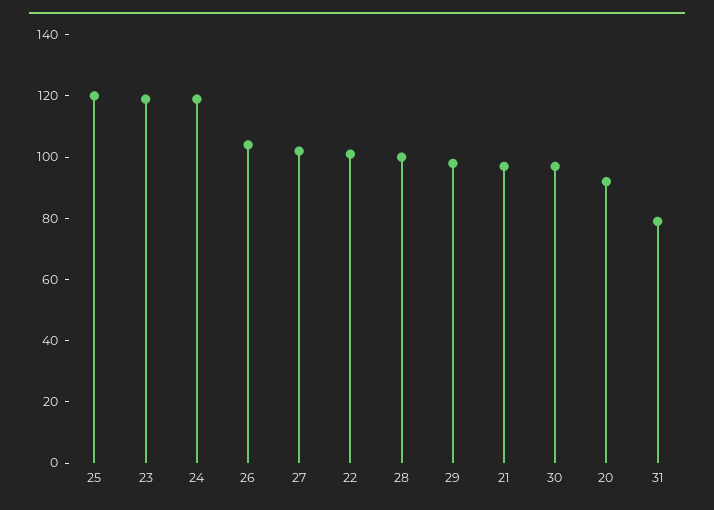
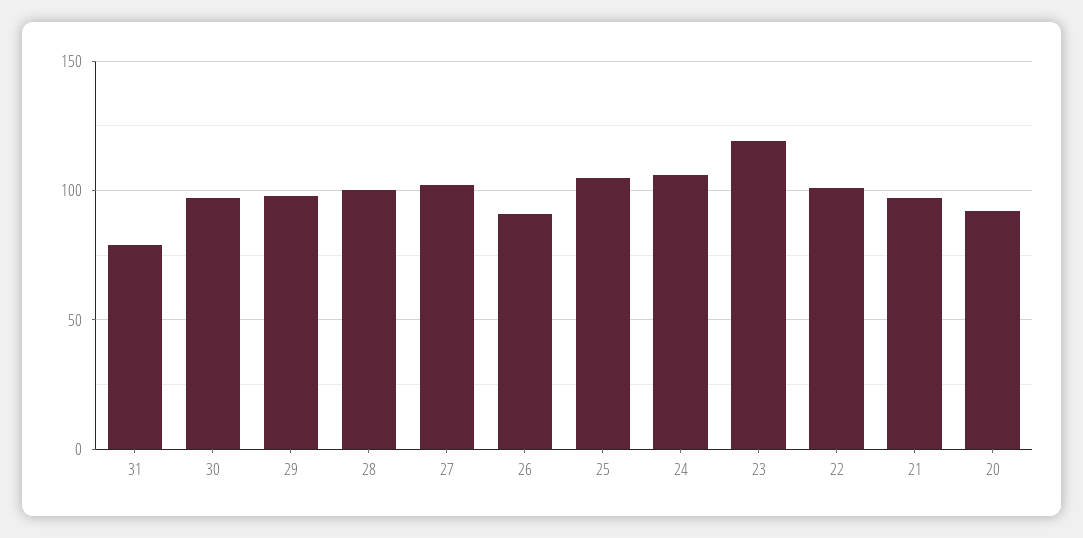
25: 120 -> 105
24: 120 -> 105
26: 105 -> 90

